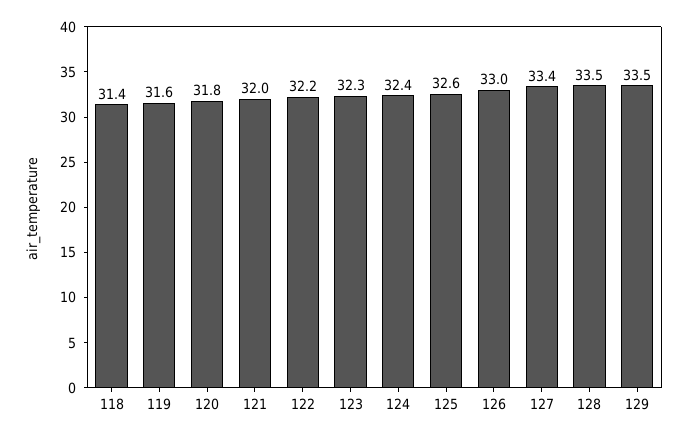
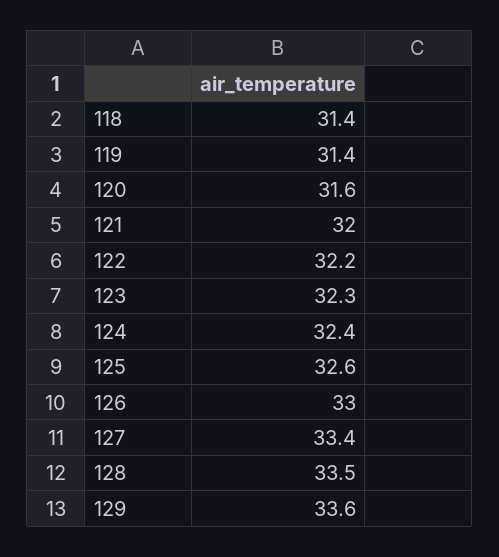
119: 31.6 -> 31.4
120: 31.8 -> 31.6
129: 33.5 -> 33.6

